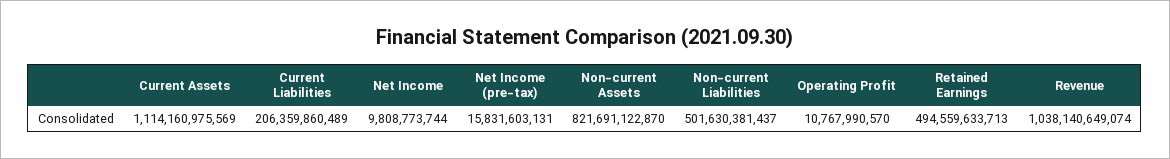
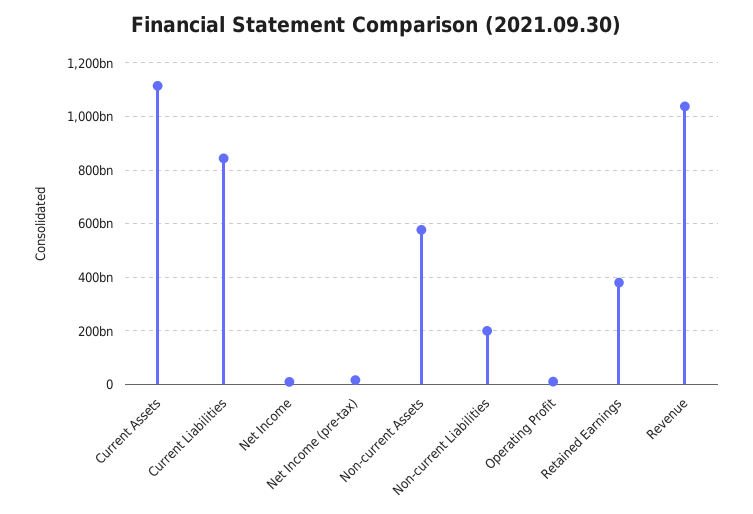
Current Liabilities: 206359860489 -> 850000000000
Non-current Assets: 821691122870 -> 575000000000
Non-current Liabilities: 501630381437 -> 200000000000
Retained Earnings: 494559633713 -> 375000000000

